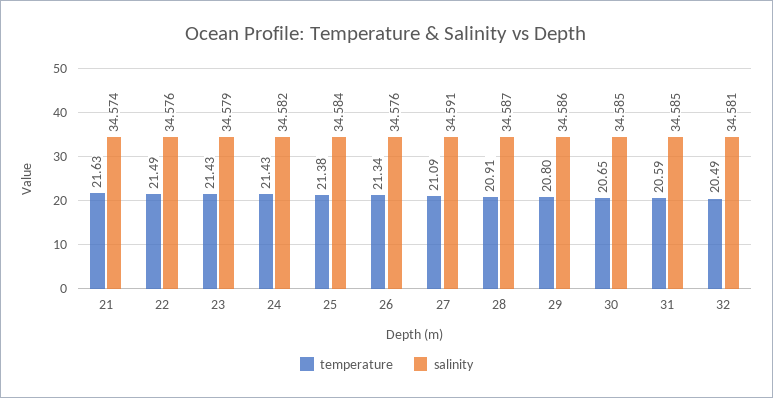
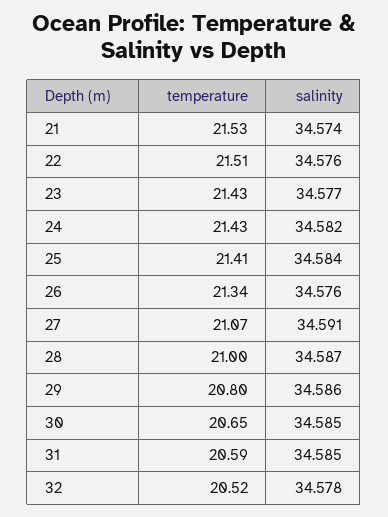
temperature, 21: 21.63 -> 21.53
temperature, 22: 21.49 -> 21.51
salinity, 23: 34.579 -> 34.577
temperature, 25: 21.38 -> 21.41
temperature, 27: 21.09 -> 21.07
temperature, 28: 20.91 -> 21
temperature, 32: 20.49 -> 20.52
salinity, 32: 34.581 -> 34.578

